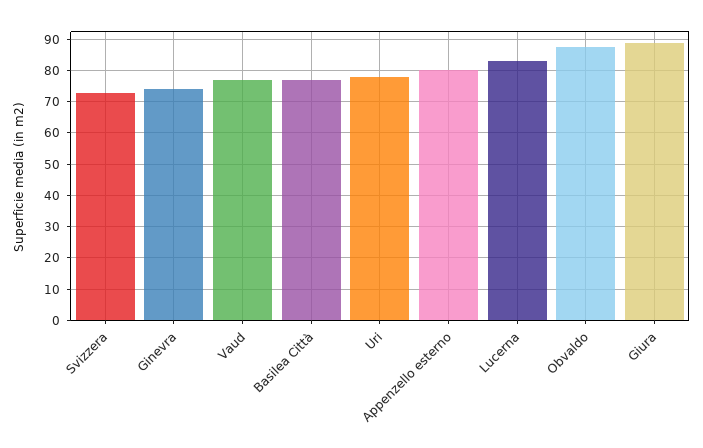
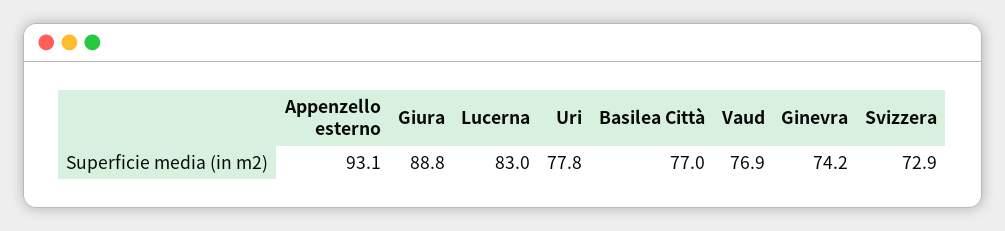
Appenzello esterno: 80 -> 93.1
Obvaldo: 88 -> none

